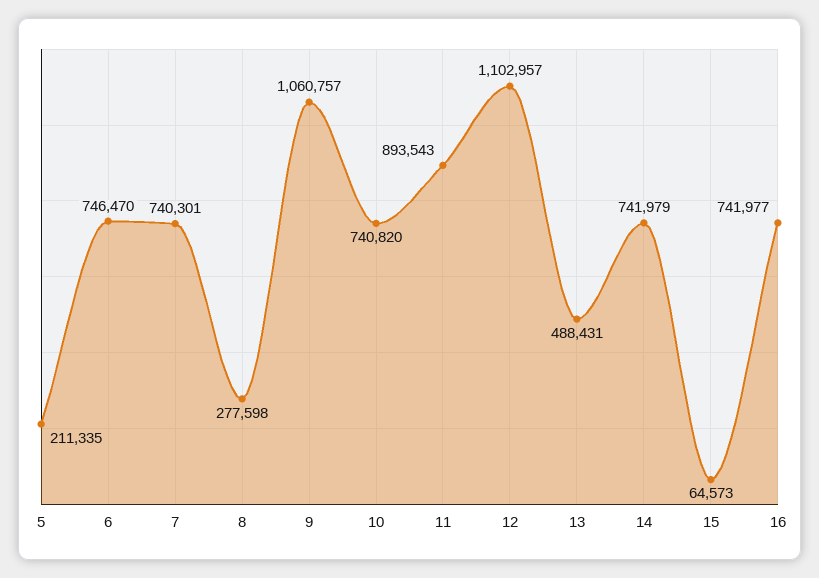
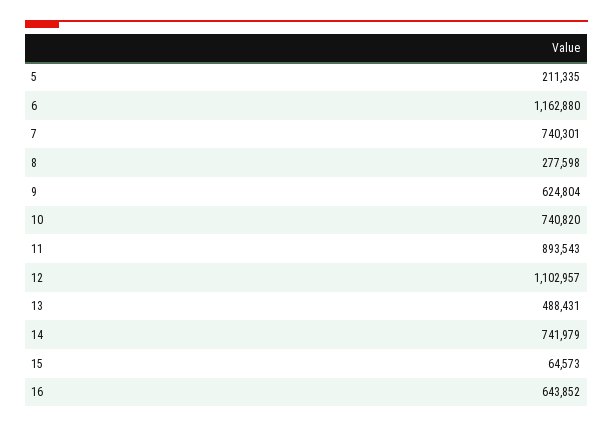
6: 746470 -> 1162880
9: 1060757 -> 624804
16: 741977 -> 643852

